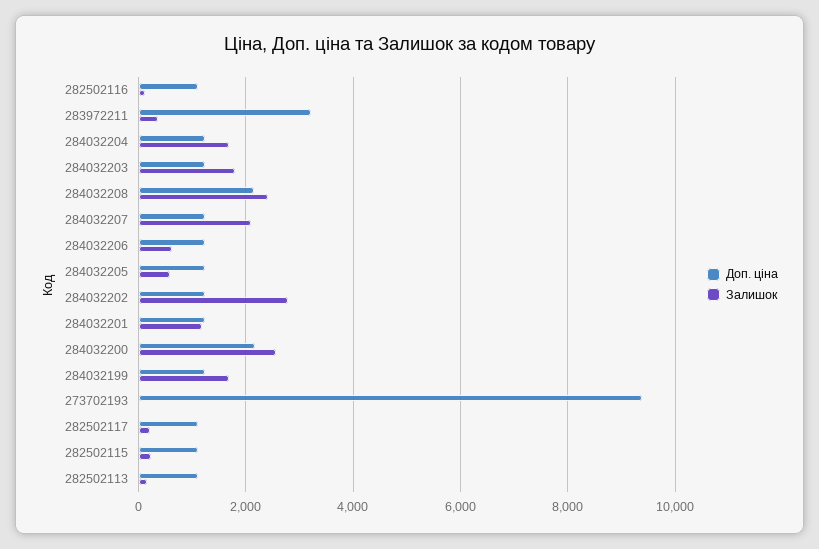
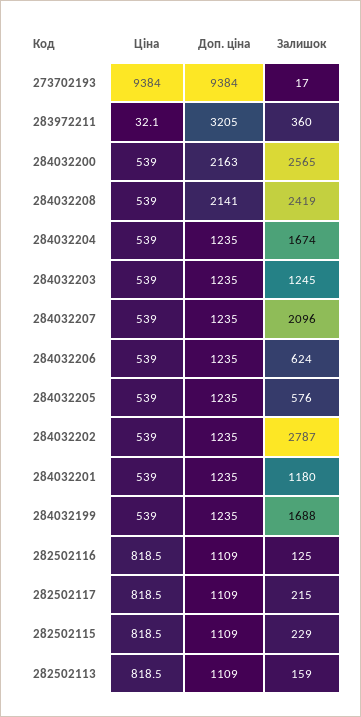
Залишок, 284032203: 1800 -> 1245
Ціна, 273702193: none -> 9384
Ціна, 283972211: none -> 32.1
Ціна, 284032200: none -> 539
Ціна, 284032208: none -> 539
Ціна, 284032204: none -> 539
Ціна, 284032203: none -> 539
Ціна, 284032207: none -> 539
Ціна, 284032206: none -> 539
Ціна, 284032205: none -> 539
Ціна, 284032202: none -> 539
Ціна, 284032201: none -> 539
Ціна, 284032199: none -> 539
Ціна, 282502116: none -> 818.5
Ціна, 282502117: none -> 818.5
Ціна, 282502115: none -> 818.5
Ціна, 282502113: none -> 818.5

